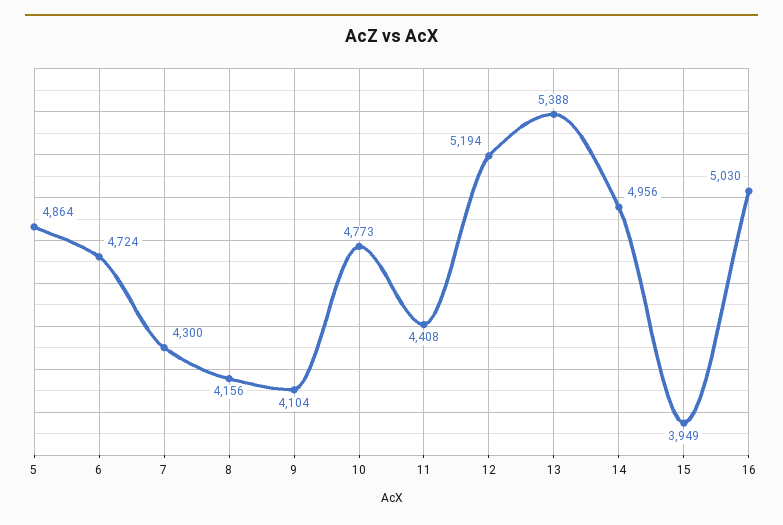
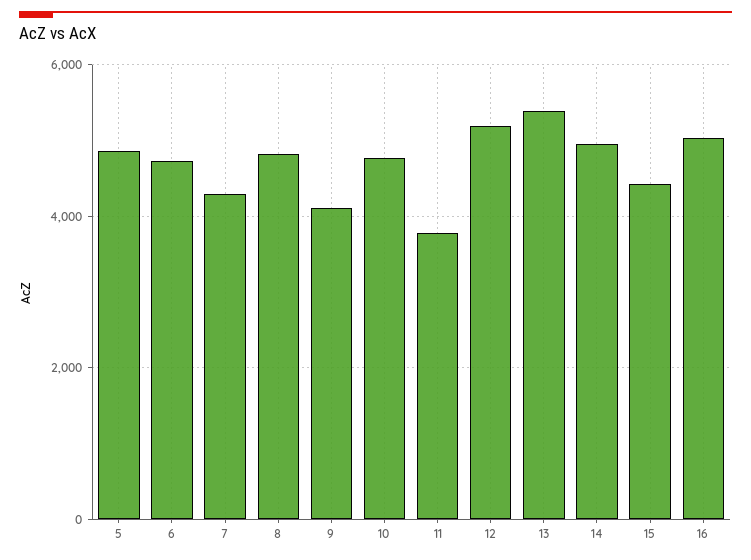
8: 4156 -> 4800
11: 4408 -> 3800
15: 3949 -> 4400

